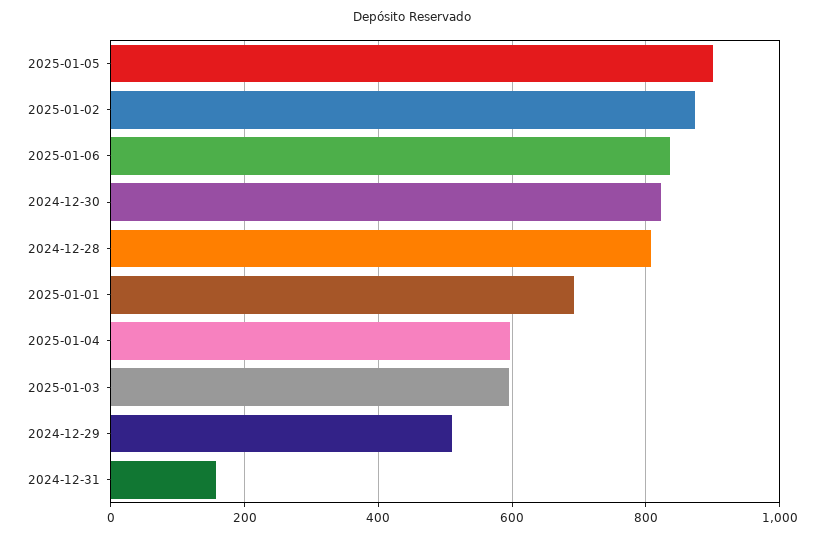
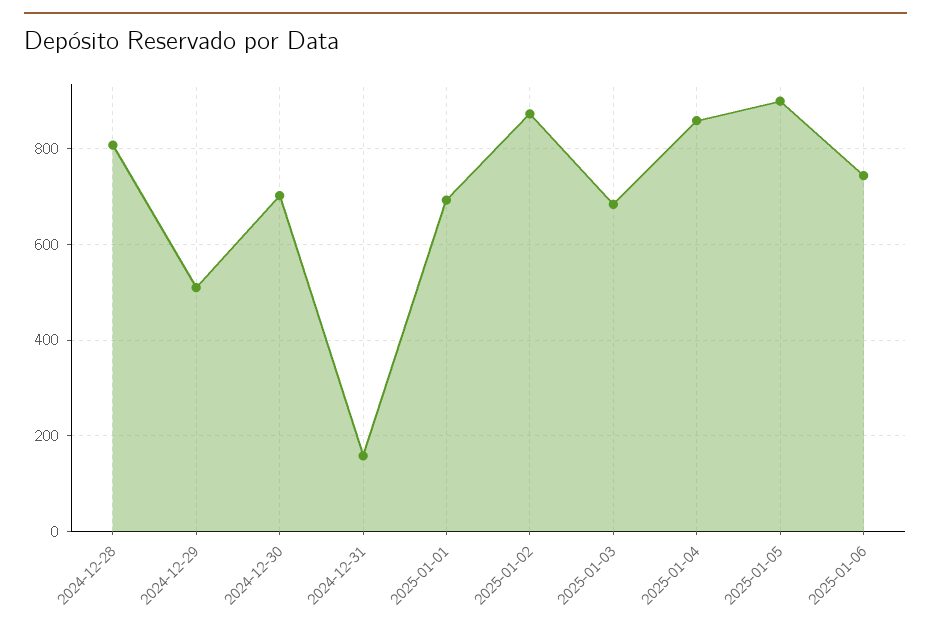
2025-01-06: 840 -> 740
2024-12-30: 820 -> 700
2025-01-04: 600 -> 860
2025-01-03: 600 -> 680

